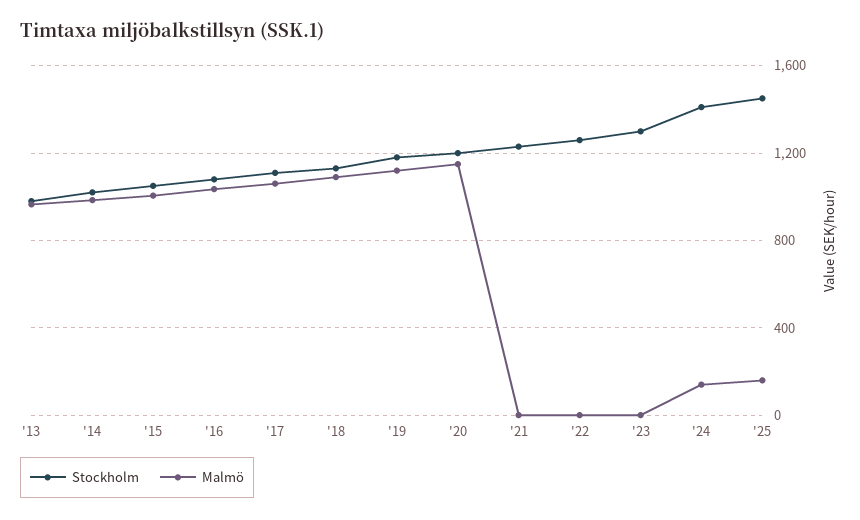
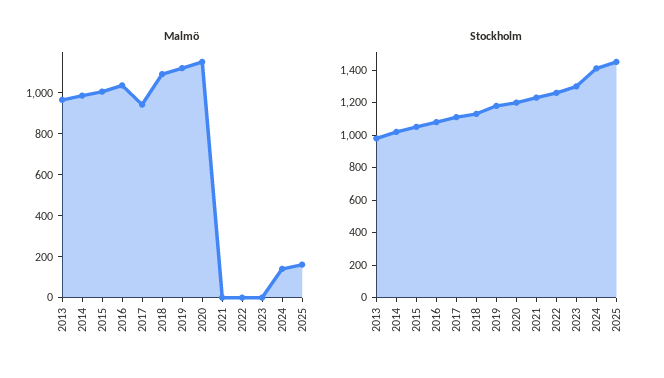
Malmö, '17: 1050 -> 950

